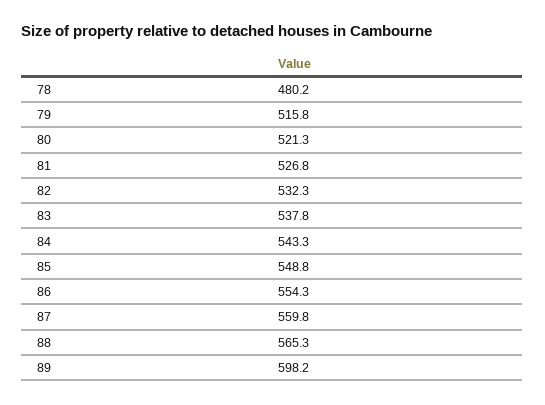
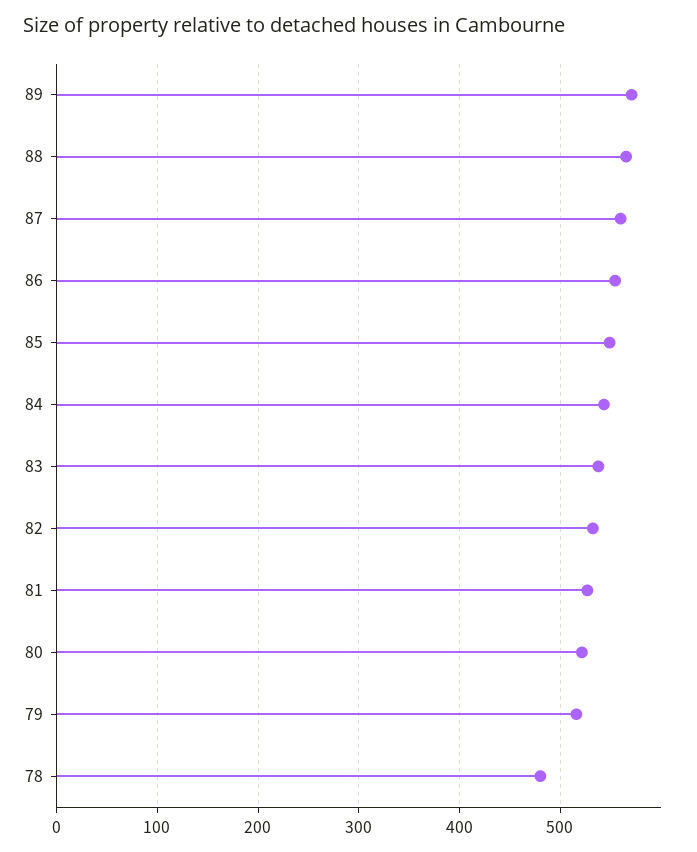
89: 598.2 -> 570

